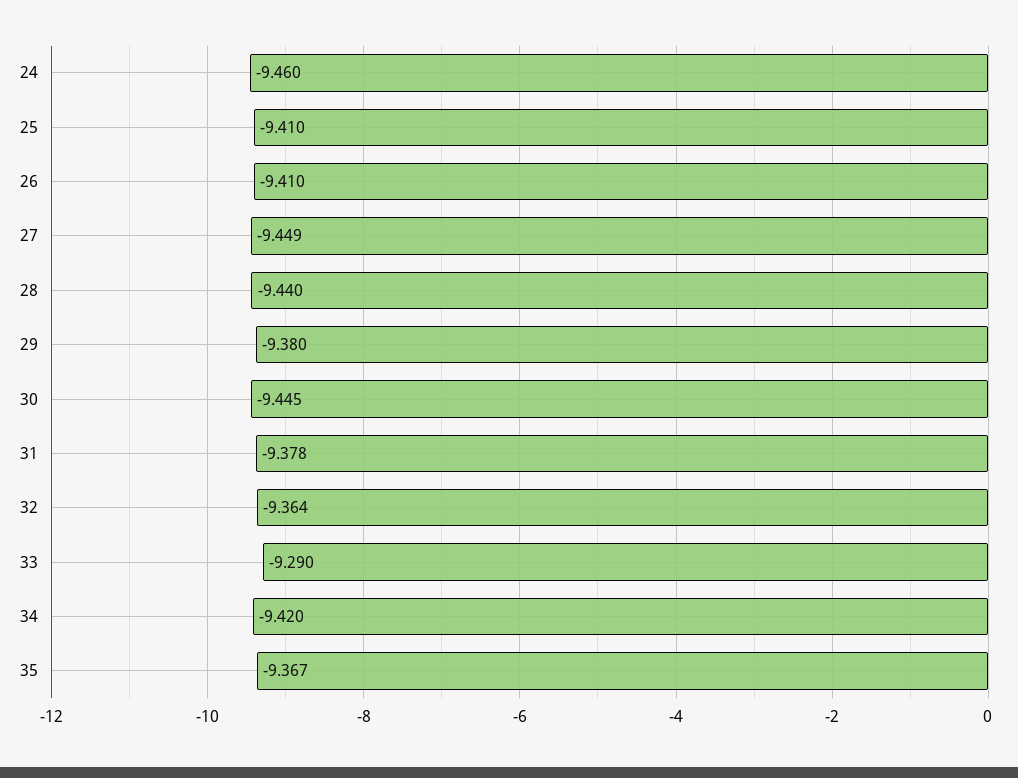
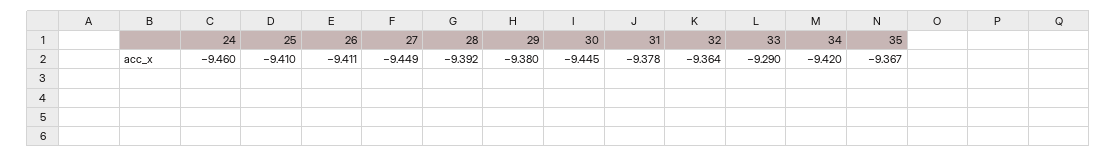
26: -9.41 -> -9.411
28: -9.44 -> -9.392

